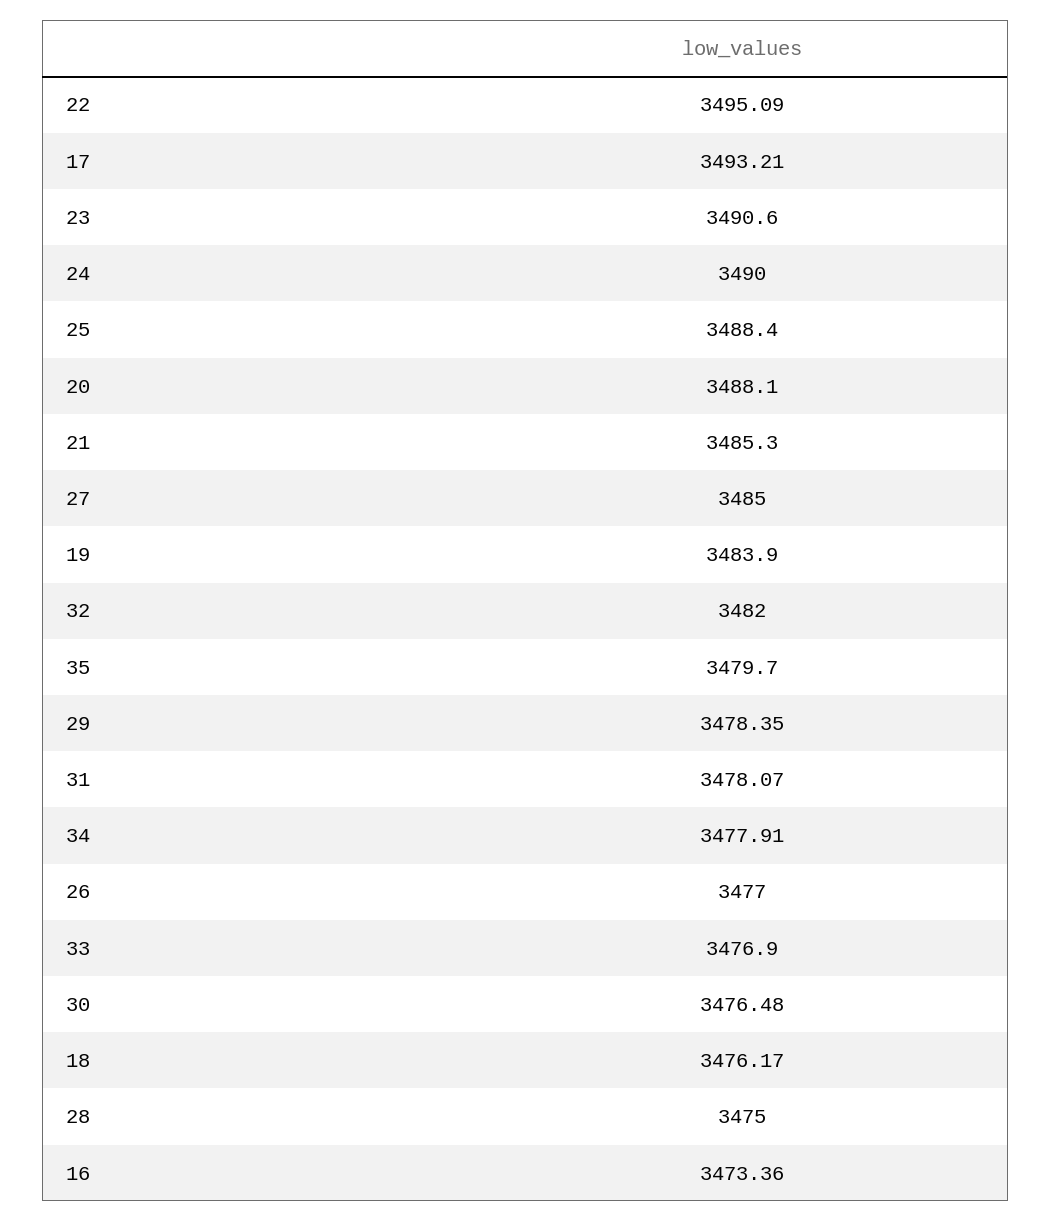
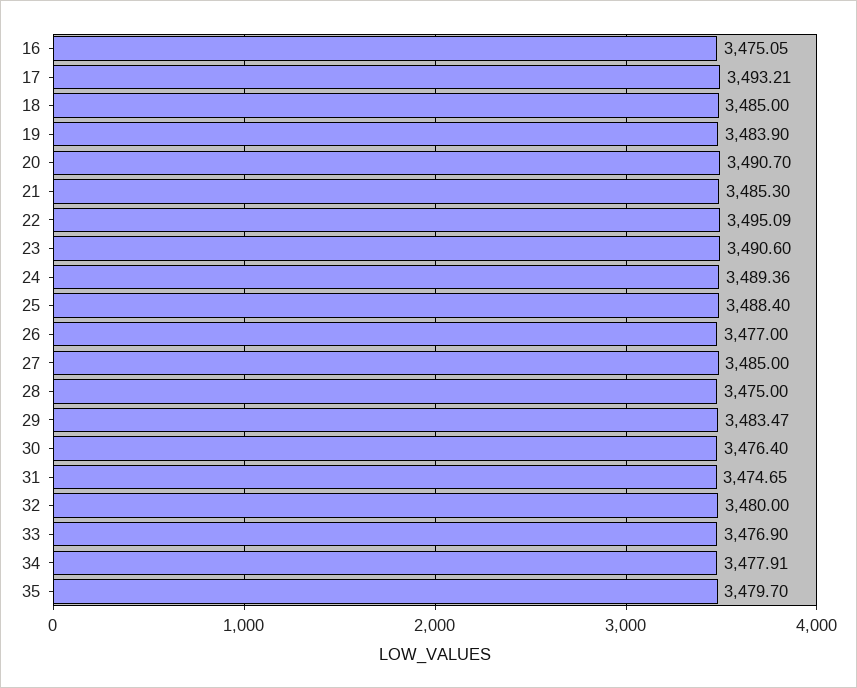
24: 3490 -> 3489.36
20: 3488.1 -> 3490.7
32: 3482 -> 3480
29: 3478.35 -> 3483.47
31: 3478.07 -> 3474.65
30: 3476.48 -> 3476.4
18: 3476.17 -> 3485
16: 3473.36 -> 3475.05

